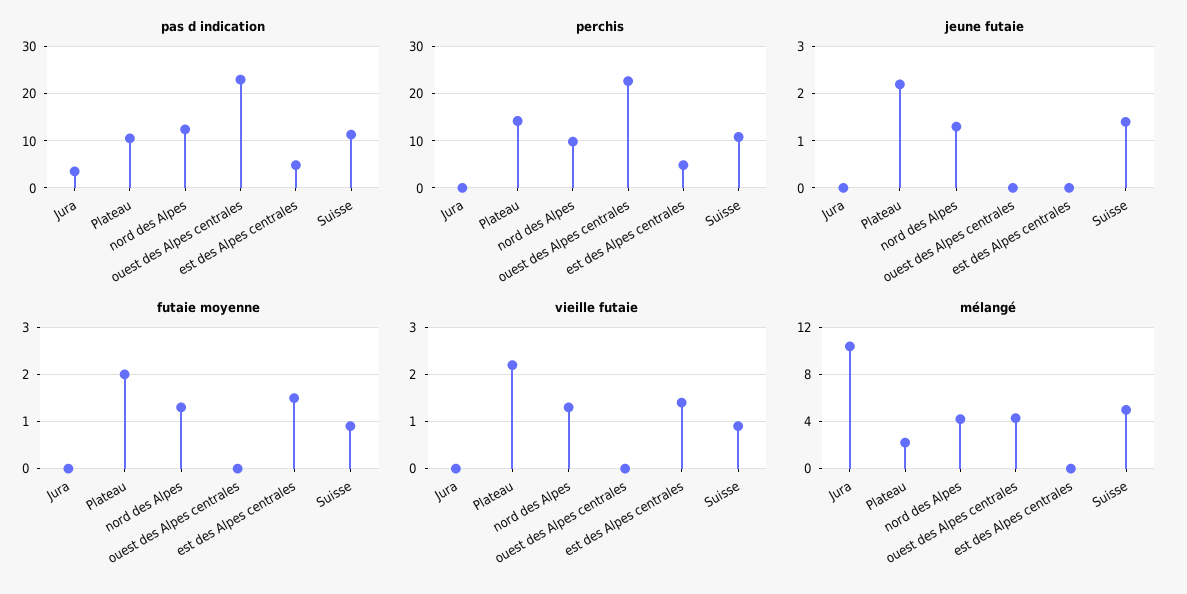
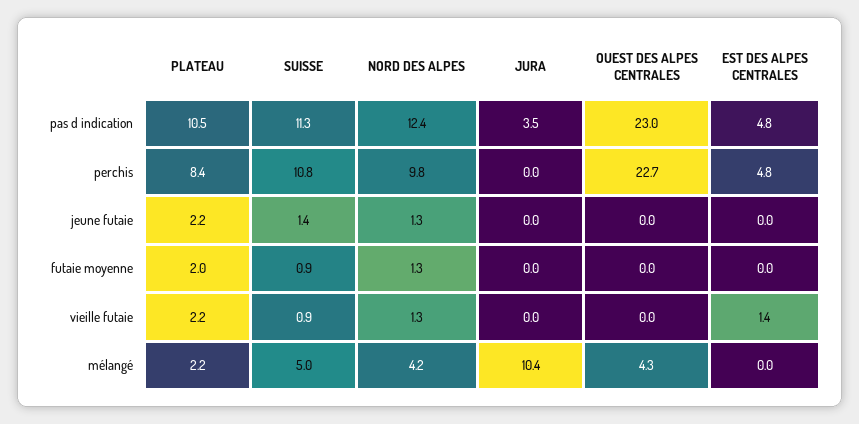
perchis, Plateau: 14 -> 8.4
futaie moyenne, est des Alpes centrales: 1.5 -> 0

